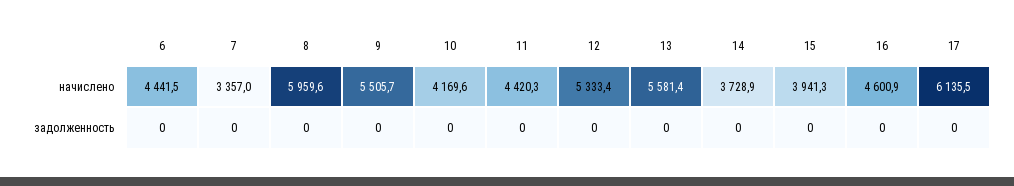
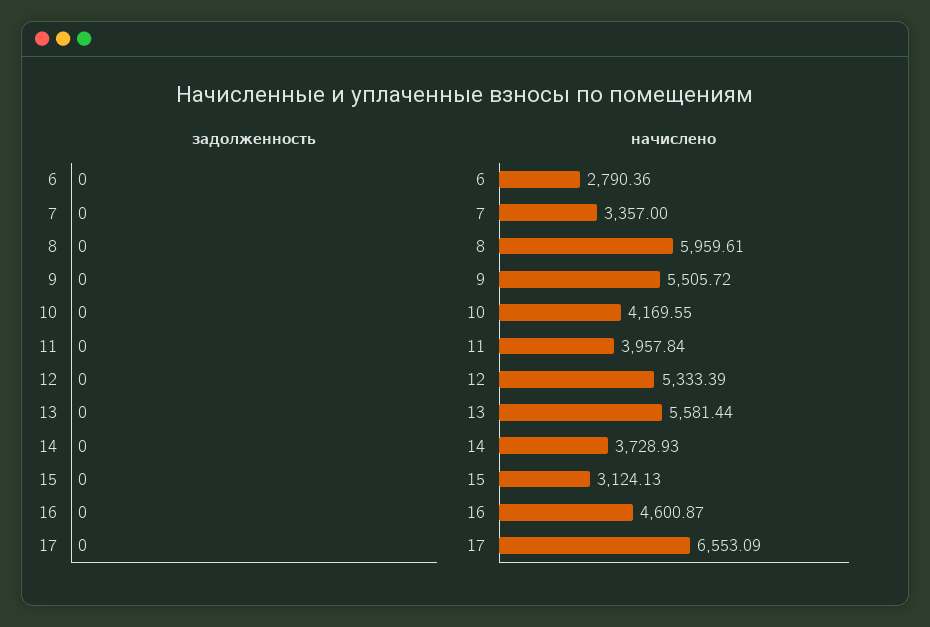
начислено, 6: 4441.5 -> 2790.36
начислено, 11: 4420.3 -> 3957.84
начислено, 15: 3941.3 -> 3124.13
начислено, 17: 6135.5 -> 6553.09

